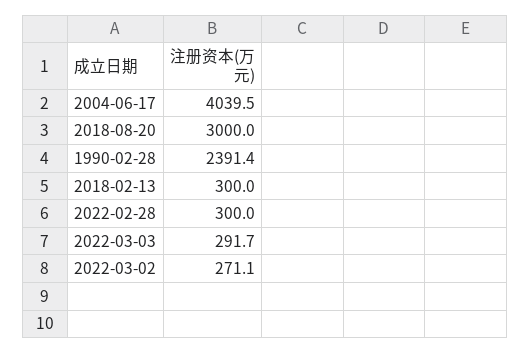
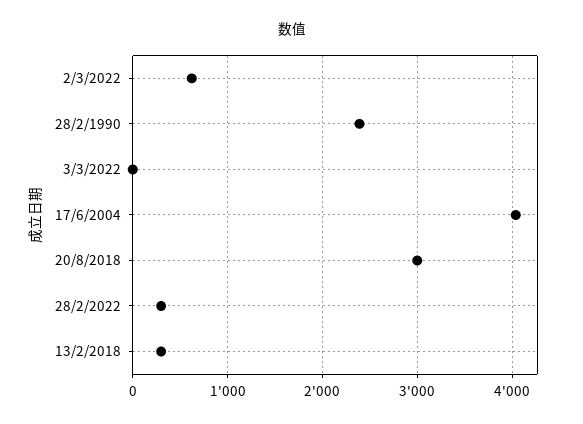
2022-03-03: 291.7 -> 0
2022-03-02: 271.1 -> 600

